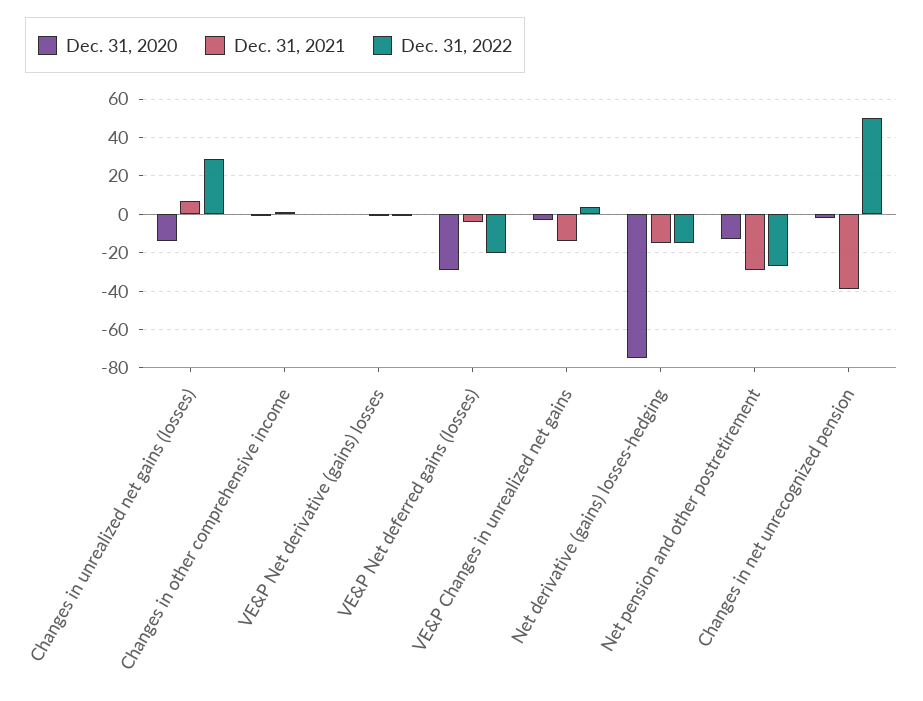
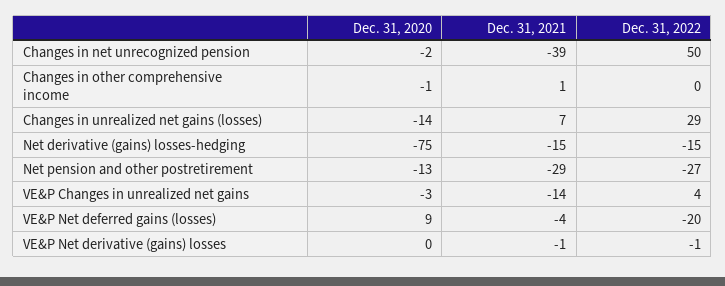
Dec. 31, 2020, VE&P Net deferred gains (losses): -30 -> 9

